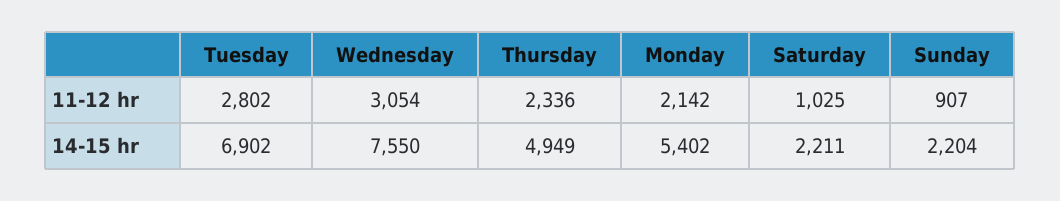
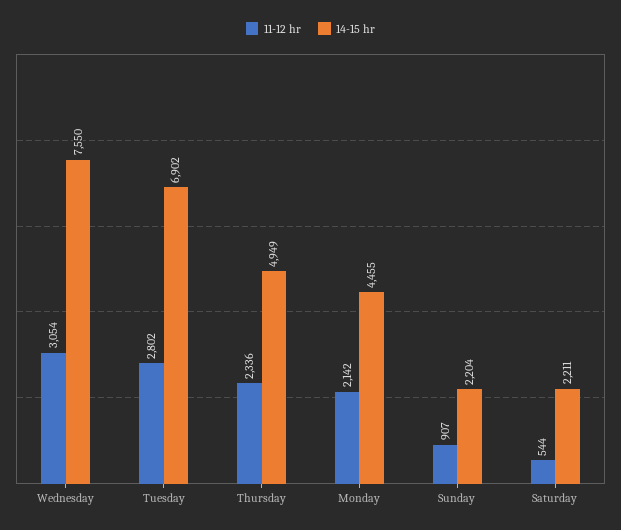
11-12 hr, Saturday: 1025 -> 544
14-15 hr, Monday: 5402 -> 4455

